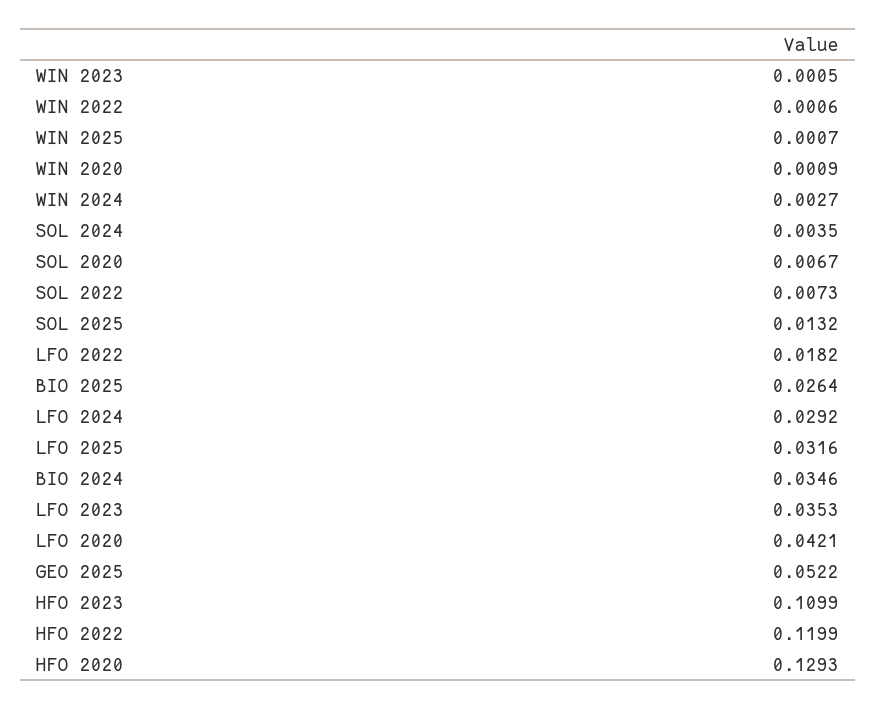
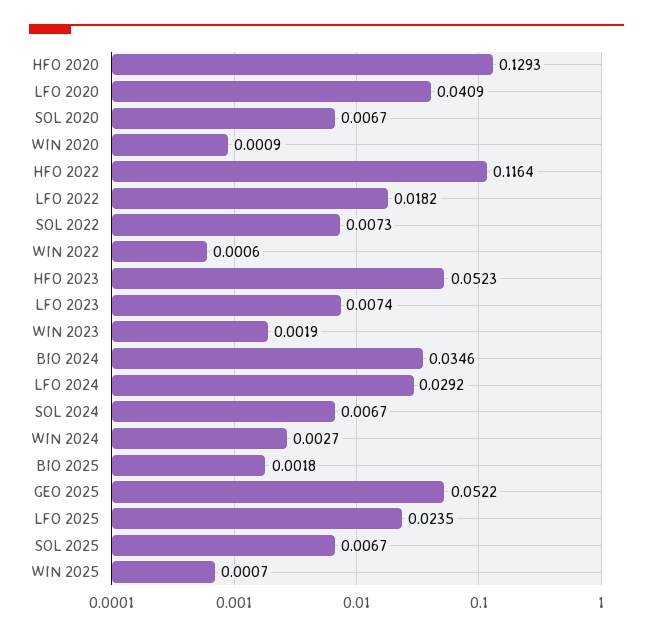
WIN 2023: 0.0005 -> 0.0019
SOL 2024: 0.0035 -> 0.0067
SOL 2025: 0.0132 -> 0.0067
BIO 2025: 0.0264 -> 0.0018
LFO 2025: 0.0316 -> 0.0235
LFO 2023: 0.0353 -> 0.0074
LFO 2020: 0.0421 -> 0.0409
HFO 2023: 0.1099 -> 0.0523
HFO 2022: 0.1199 -> 0.1164

